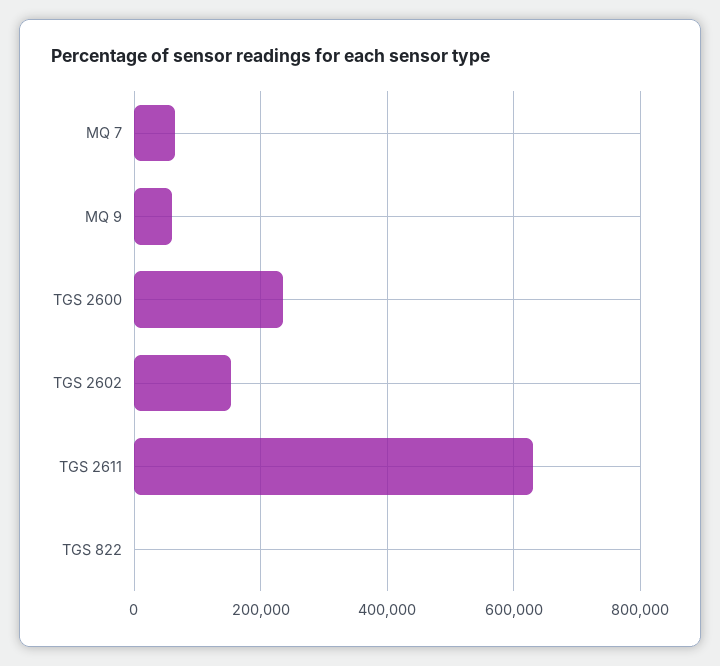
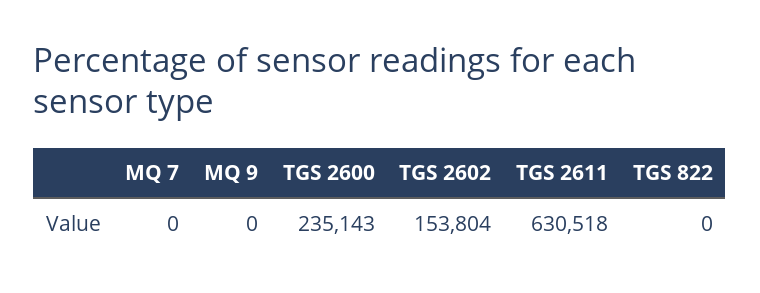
MQ 7: 60000 -> 0
MQ 9: 60000 -> 0

